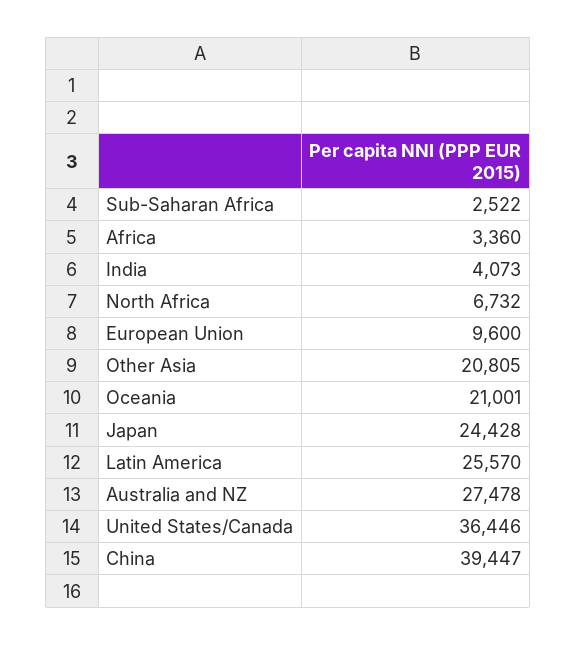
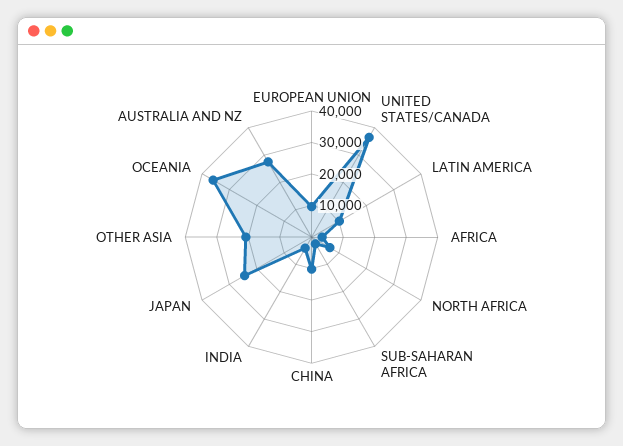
Oceania: 21001 -> 35000
Latin America: 25570 -> 10000
China: 39447 -> 10000

